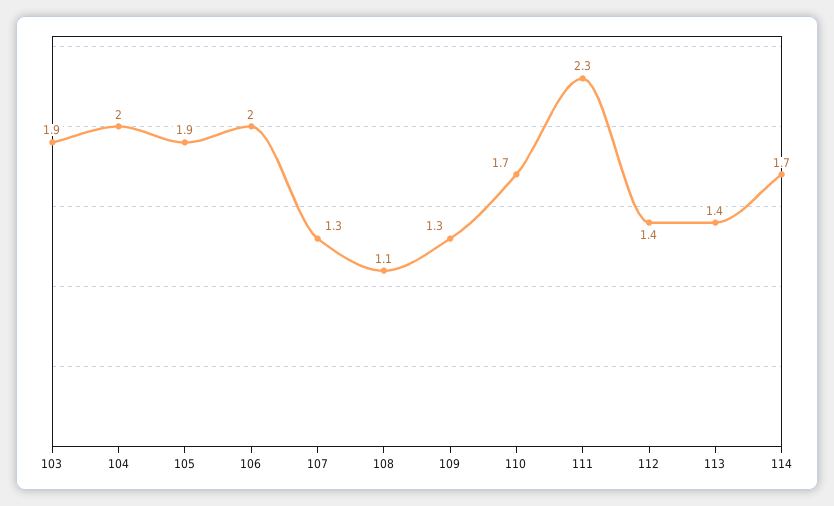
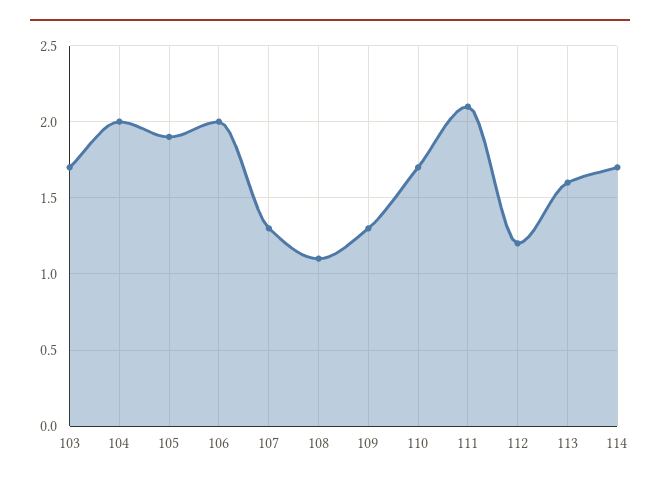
103: 1.9 -> 1.7
111: 2.3 -> 2.1
112: 1.4 -> 1.2
113: 1.4 -> 1.6

